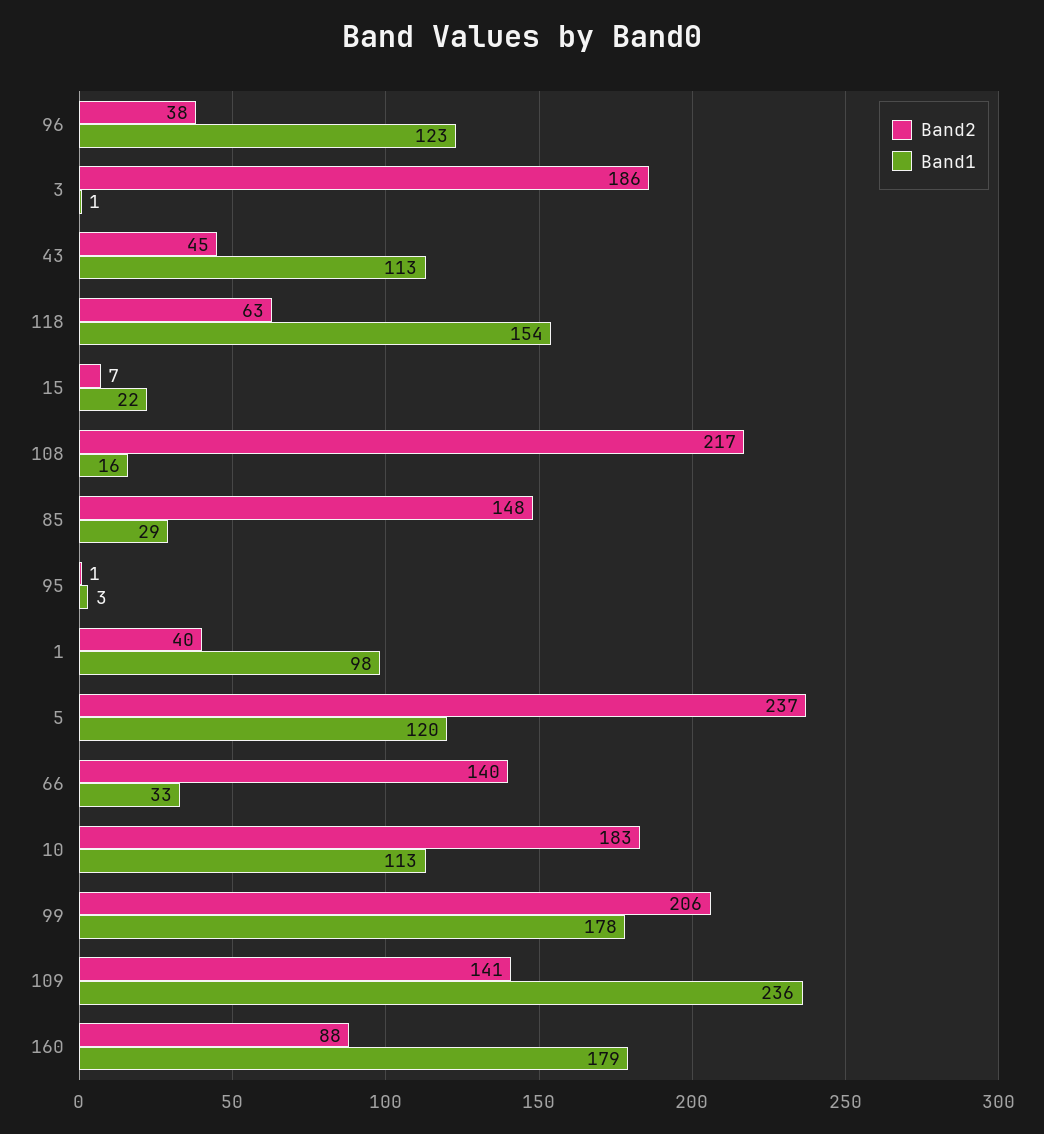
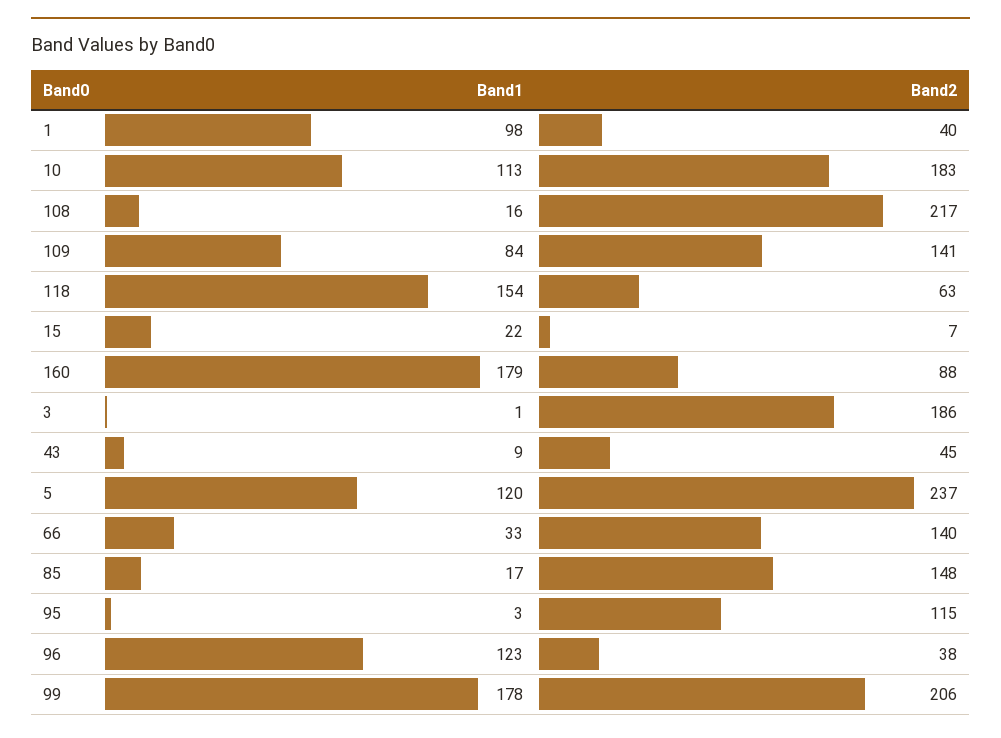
Band1, 43: 113 -> 9
Band1, 85: 29 -> 17
Band2, 95: 1 -> 115
Band1, 109: 236 -> 84

